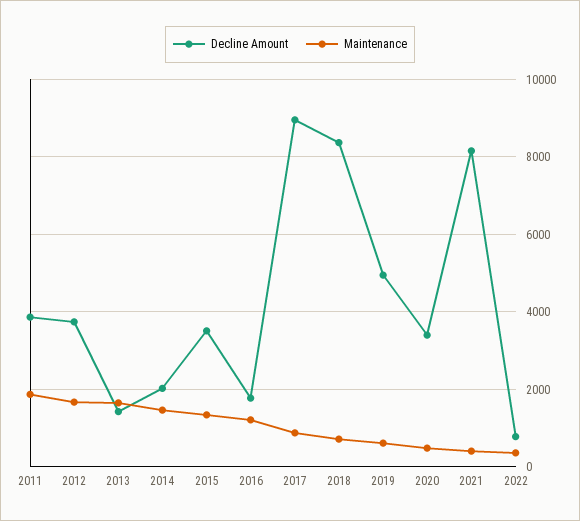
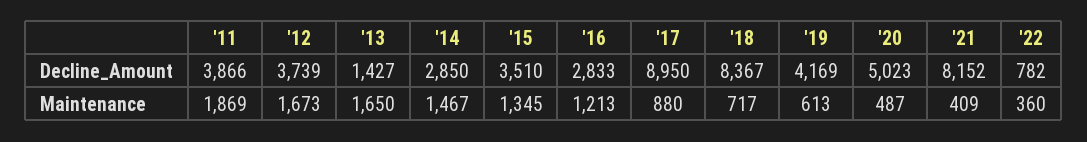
Decline Amount, 2014: 2000 -> 2850
Decline Amount, 2016: 1800 -> 2833
Decline Amount, 2019: 5000 -> 4169
Decline Amount, 2020: 3400 -> 5023

